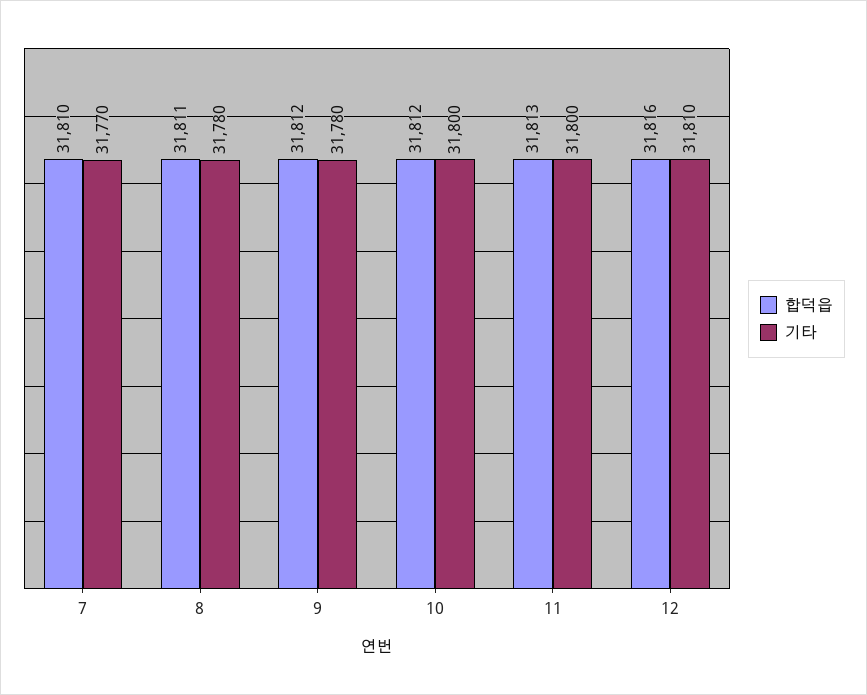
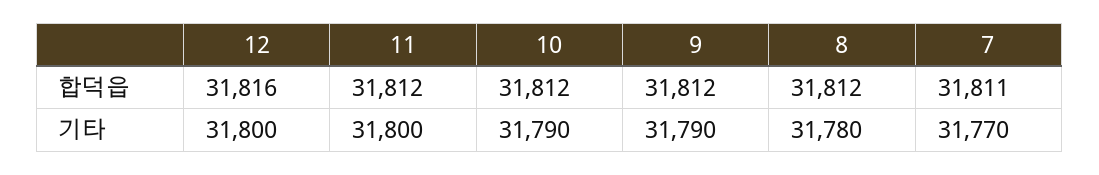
합덕읍, 7: 31810 -> 31811
합덕읍, 8: 31811 -> 31812
기타, 9: 31780 -> 31790
기타, 10: 31800 -> 31790
합덕읍, 11: 31813 -> 31812
기타, 12: 31810 -> 31800

